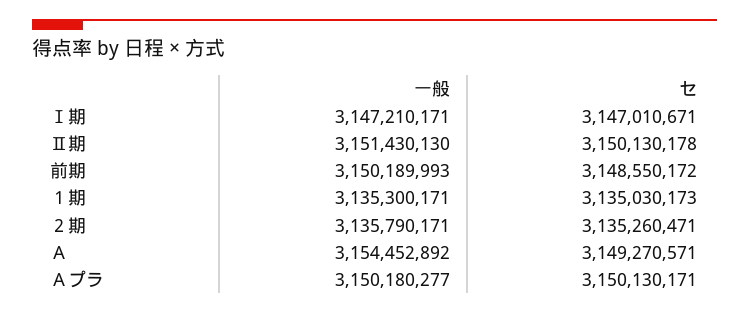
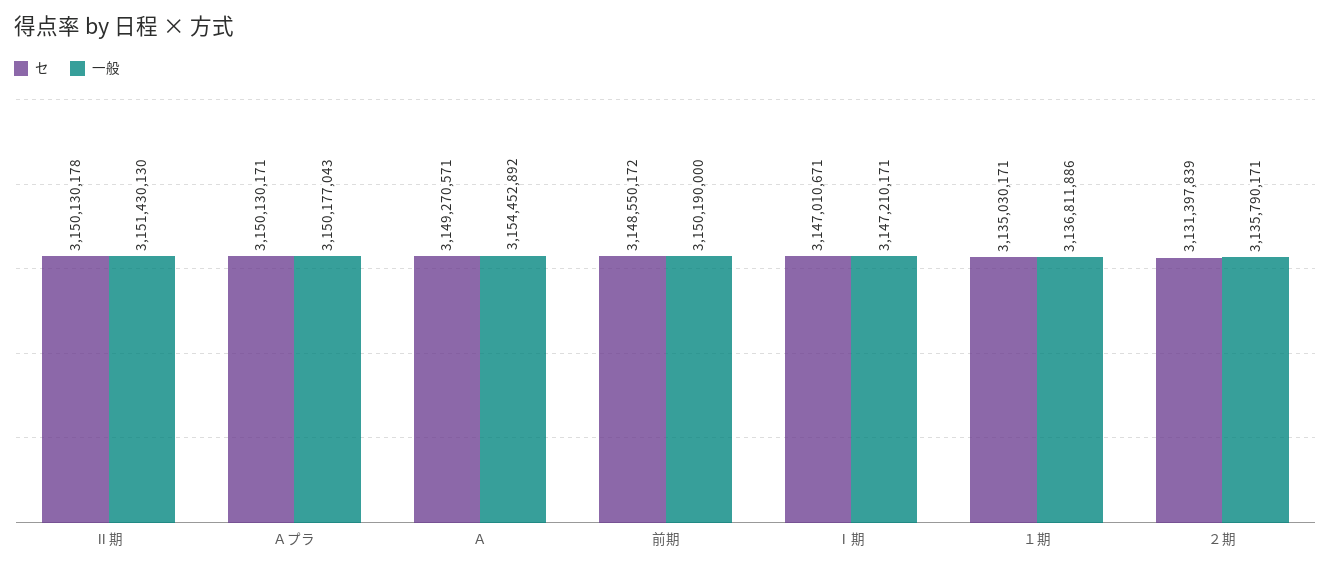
一般, 前期: 3150189993 -> 3150190000
一般, １期: 3135300171 -> 3136811886
セ, １期: 3135030173 -> 3135030171
セ, ２期: 3135260471 -> 3131397839
一般, Ａプラ: 3150180277 -> 3150177043

